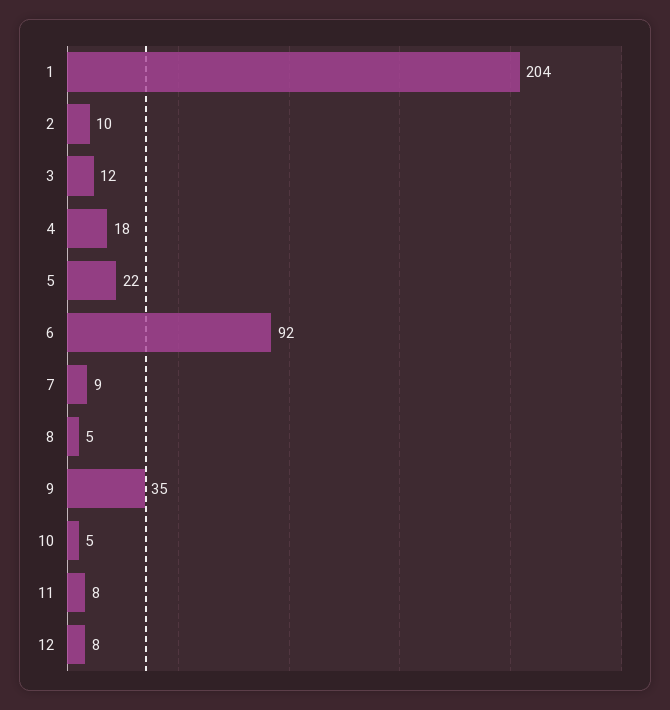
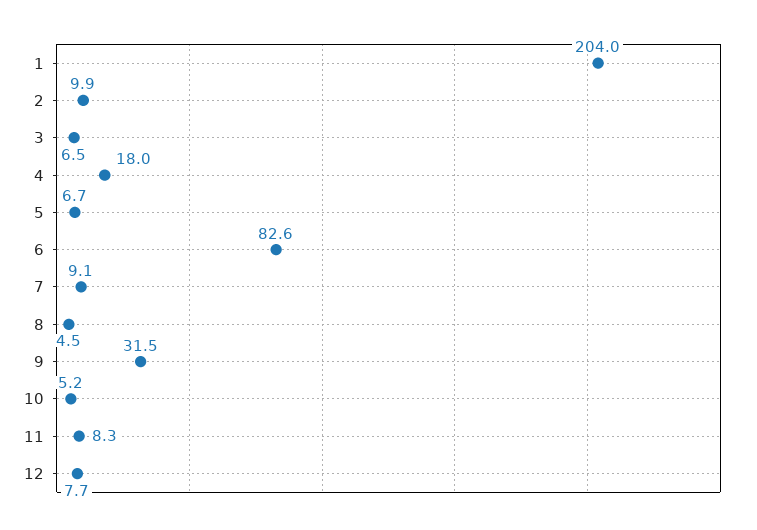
3: 12 -> 6.5
5: 22 -> 6.7
6: 92 -> 82.6
9: 35 -> 31.5

